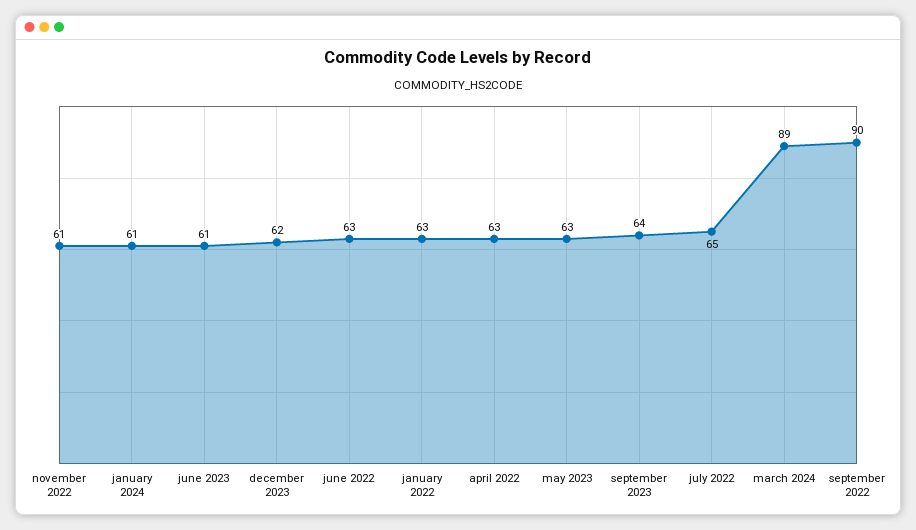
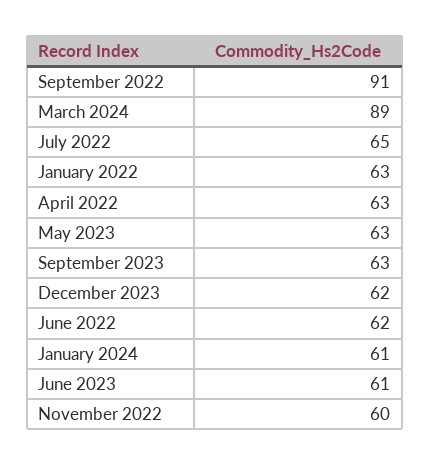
november 2022: 61 -> 60
june 2022: 63 -> 62
september 2023: 64 -> 63
september 2022: 90 -> 91

